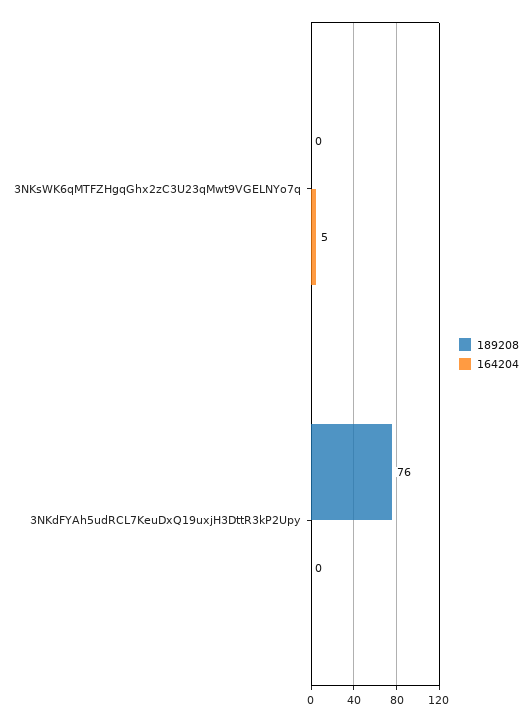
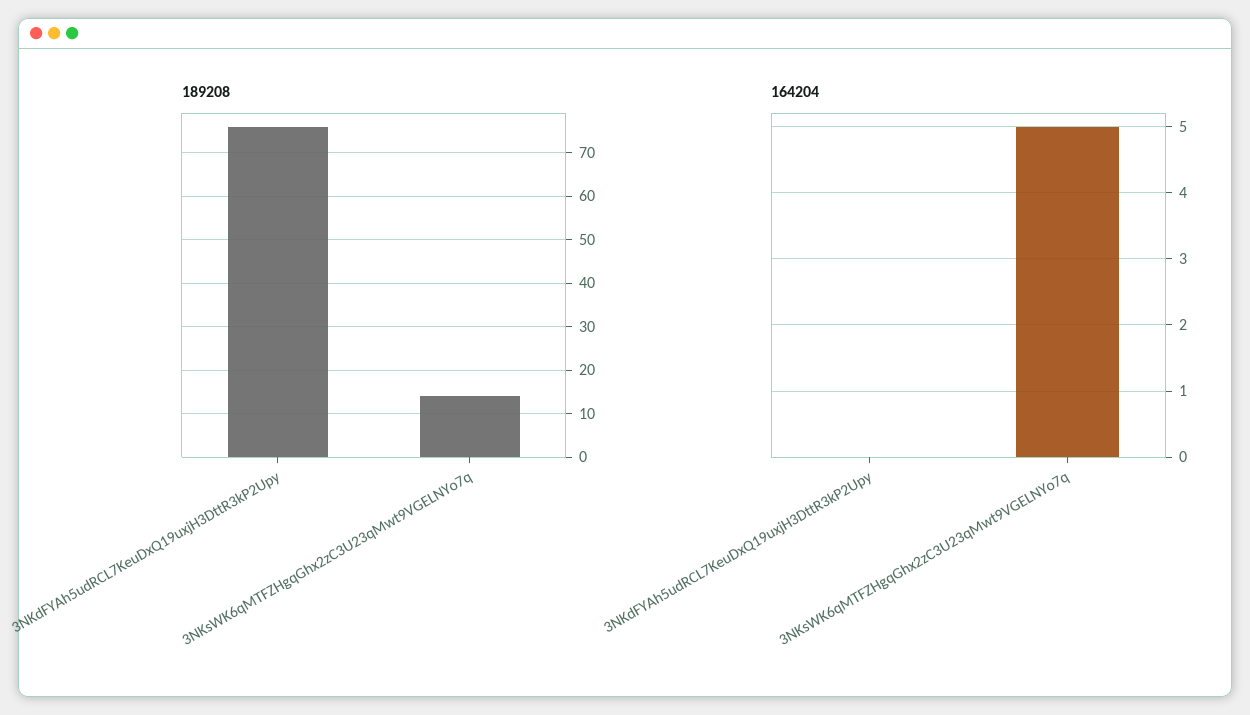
189208, 3NKsWK6qMTFZHgqGhx2zC3U23qMwt9VGELNYo7q: 0 -> 15

